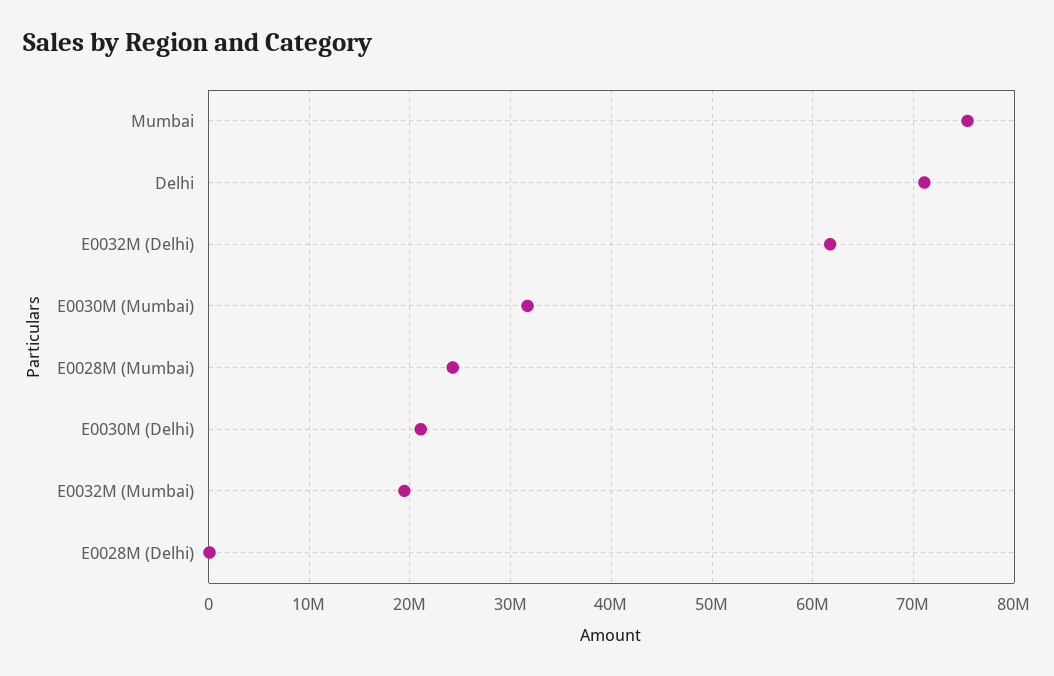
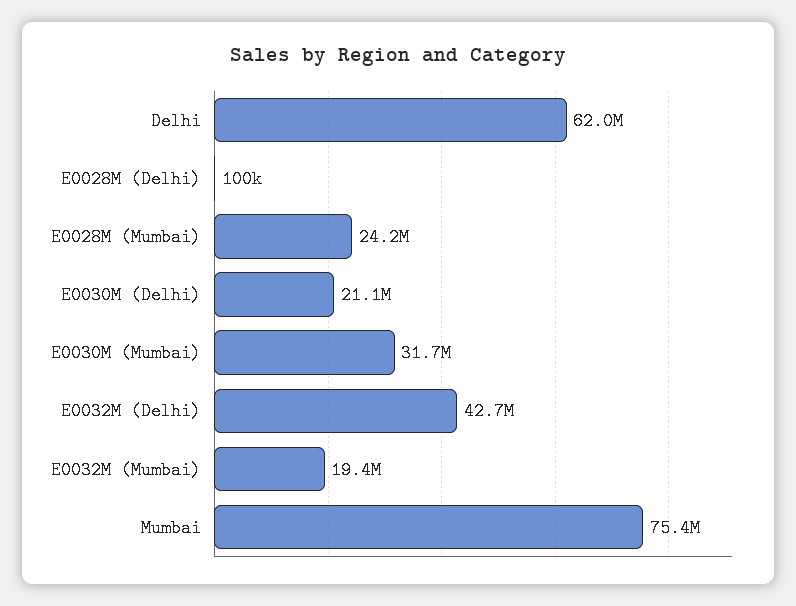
Delhi: 71000000 -> 62000000
E0032M (Delhi): 62000000 -> 42700000

